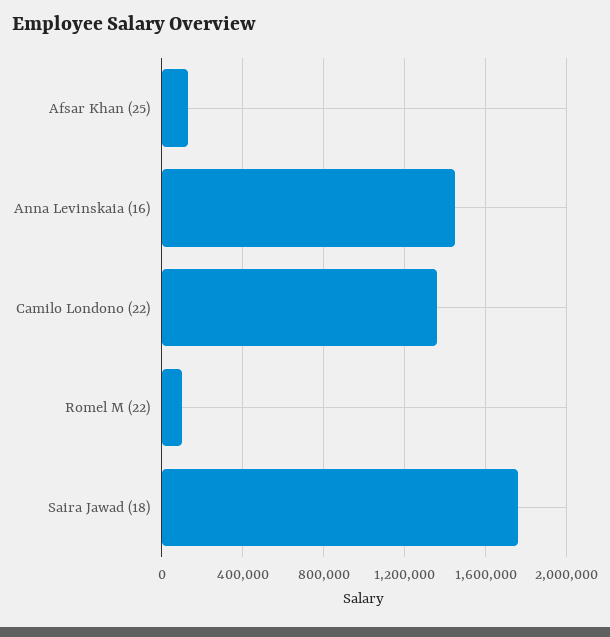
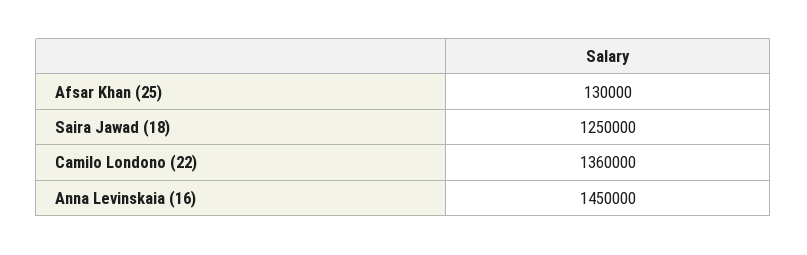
Romel M (22): 100000 -> none
Saira Jawad (18): 1750000 -> 1250000

